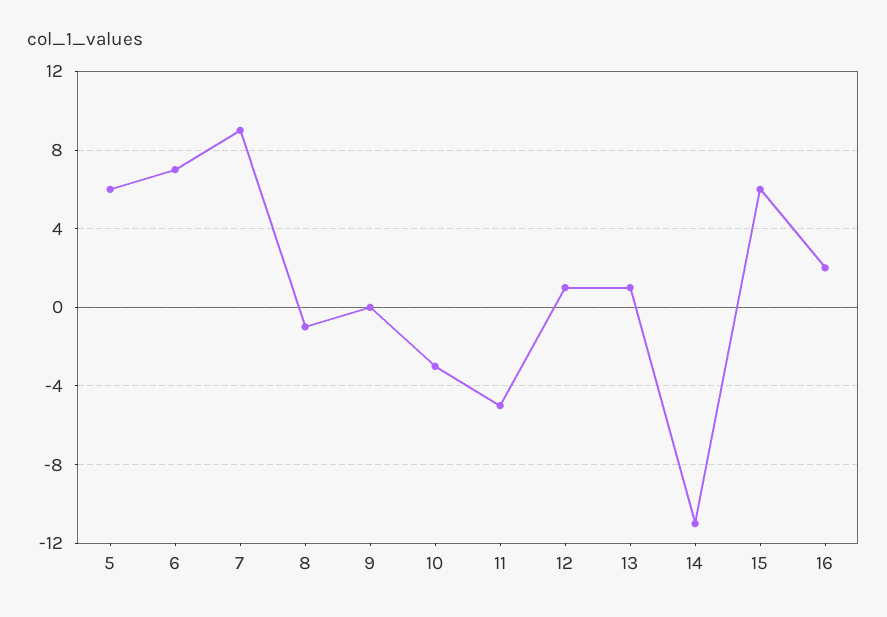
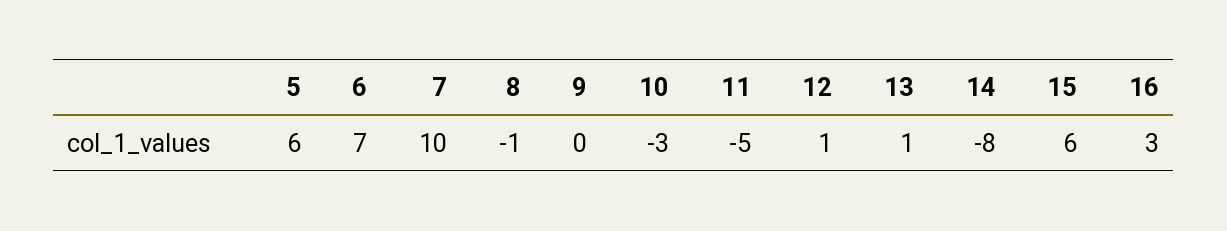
7: 9 -> 10
14: -11 -> -8
16: 2 -> 3

